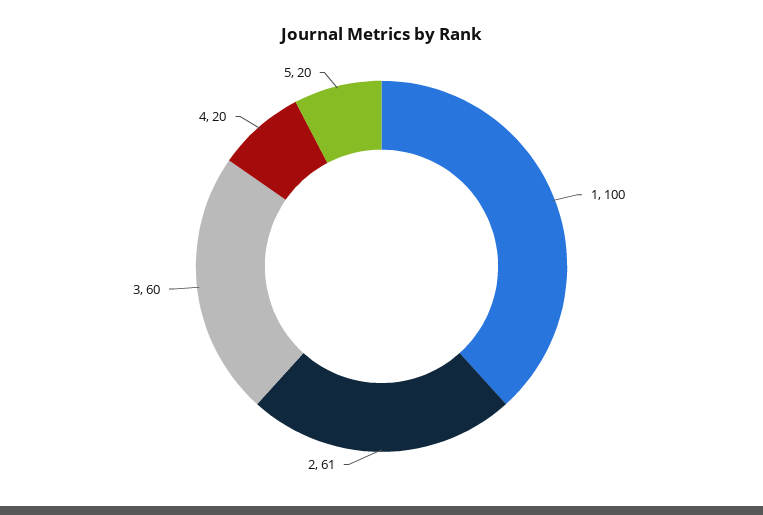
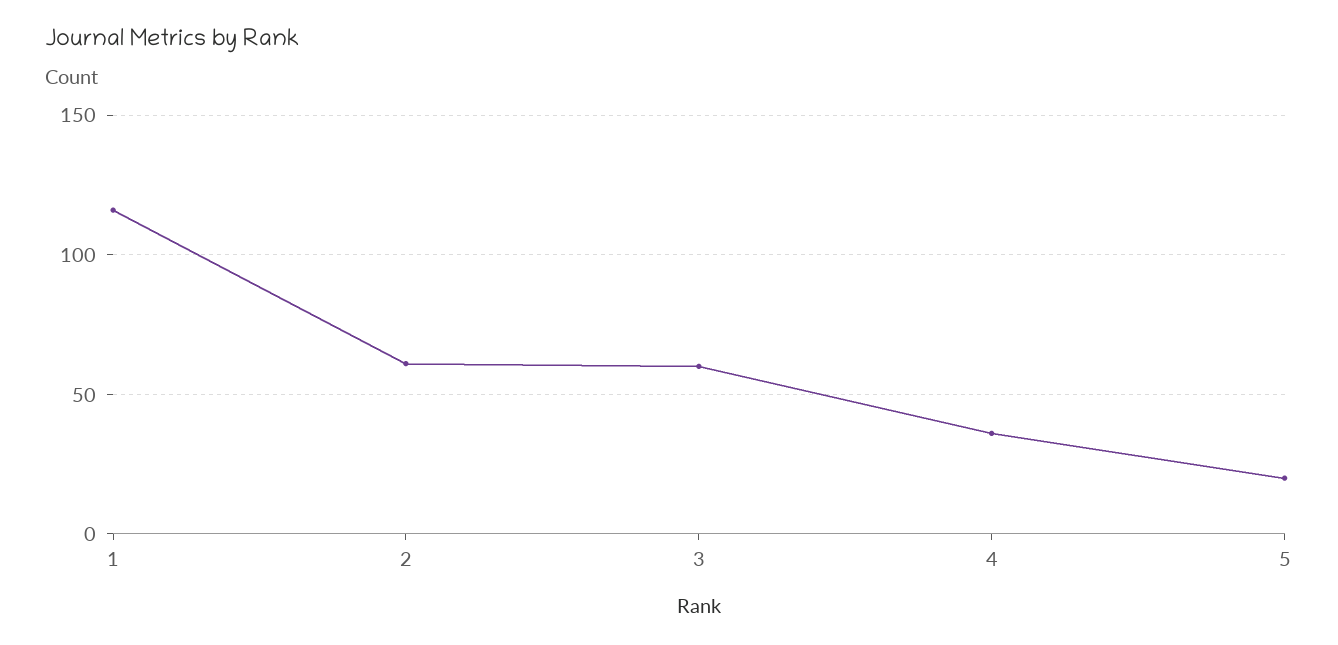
1: 100 -> 115
4: 20 -> 35

